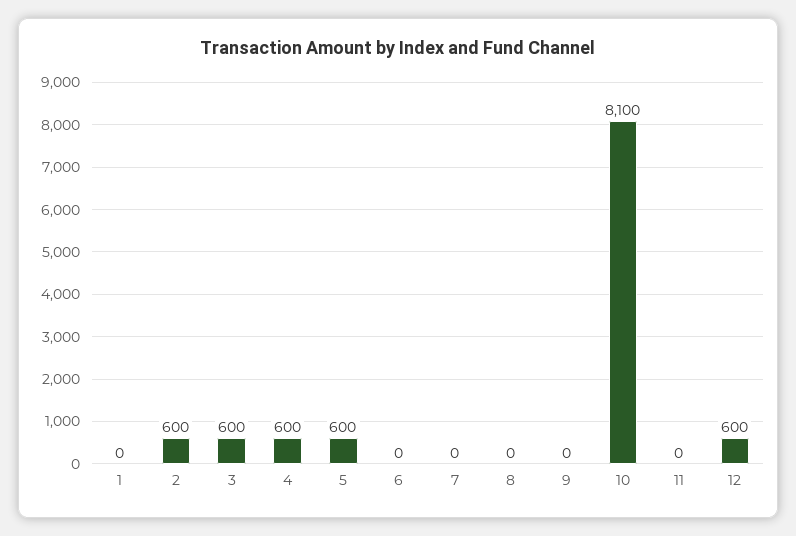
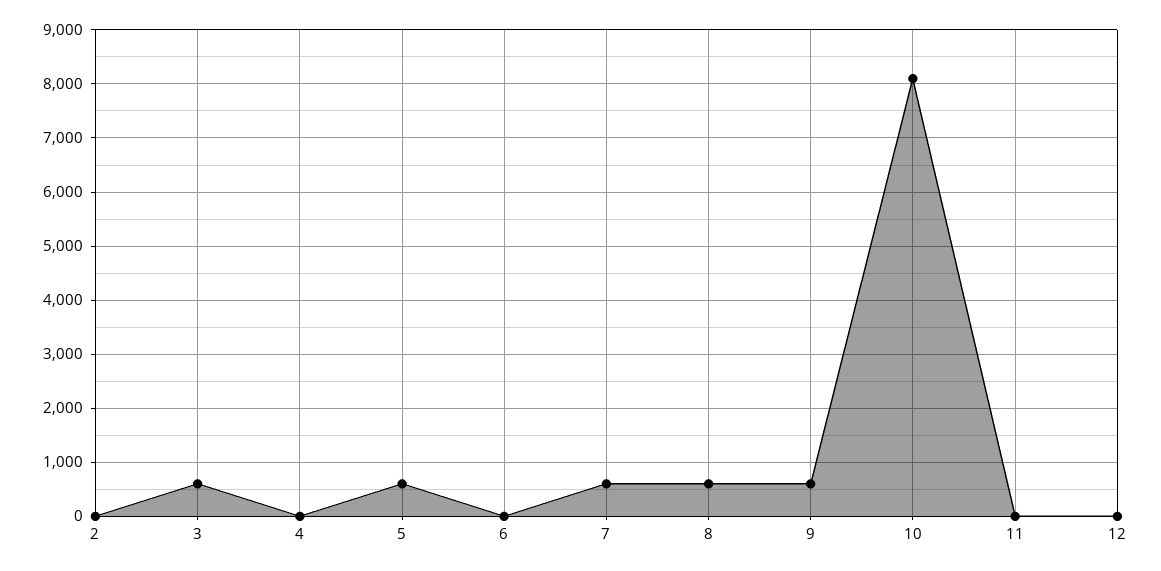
1: 0 -> none
2: 600 -> 0
4: 600 -> 0
7: 0 -> 600
8: 0 -> 600
9: 0 -> 600
12: 600 -> 0

